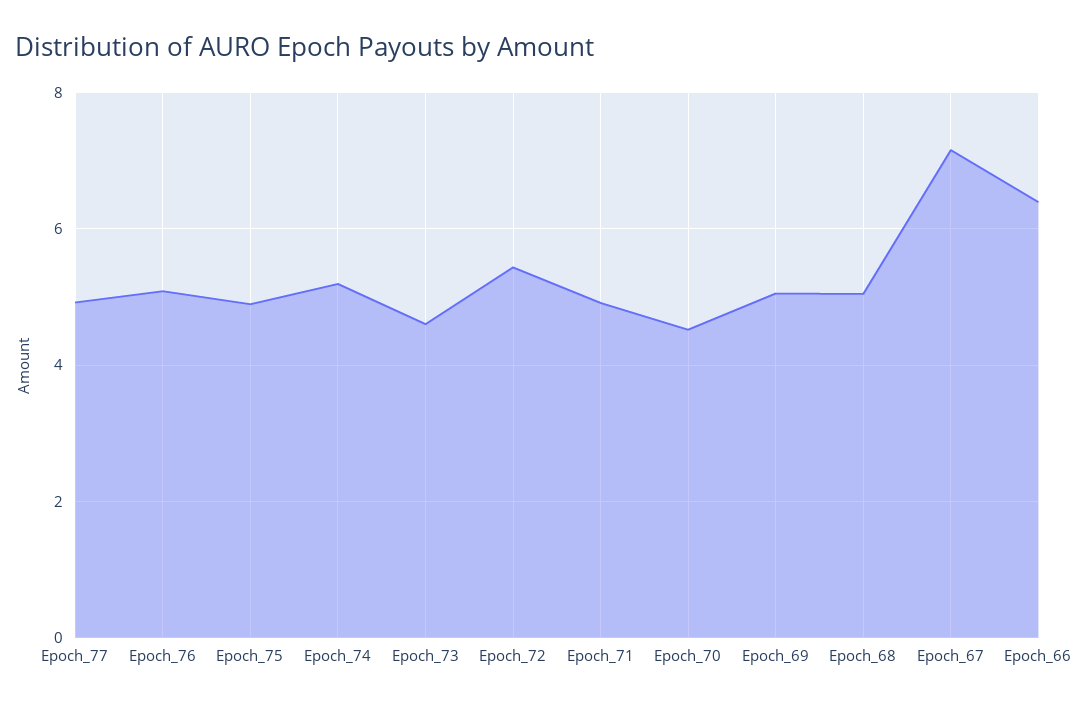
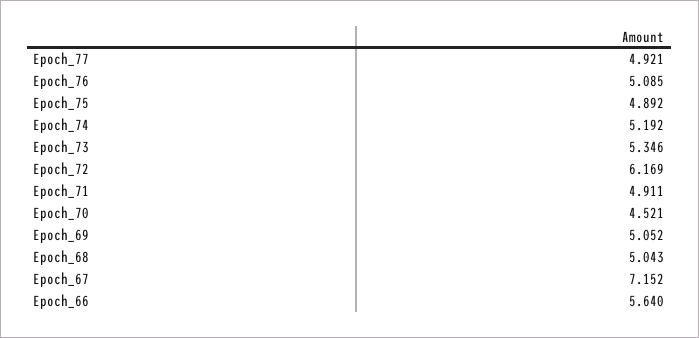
Epoch_73: 4.6 -> 5.346
Epoch_72: 5.4 -> 6.169
Epoch_66: 6.4 -> 5.64

